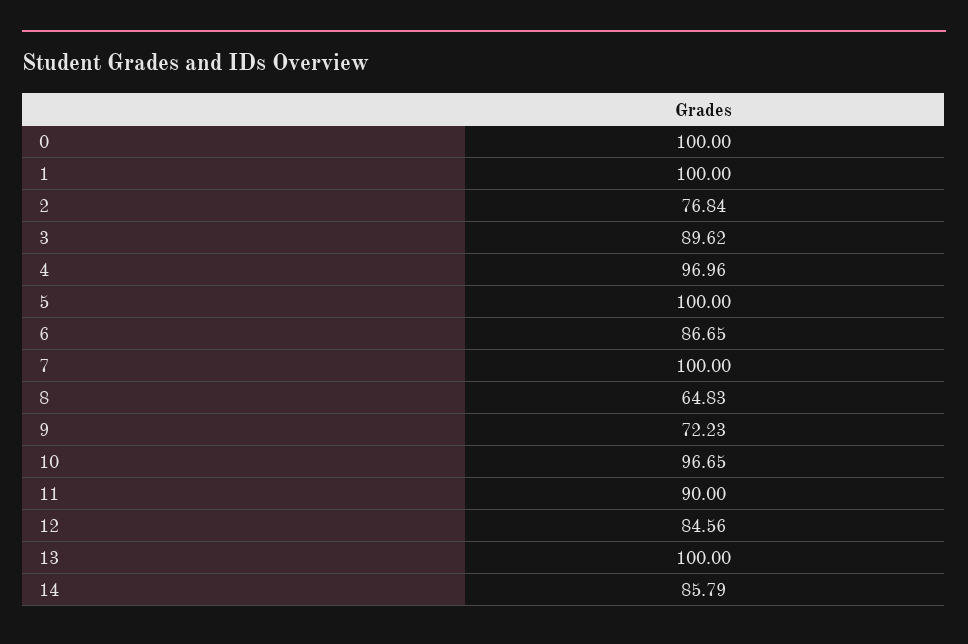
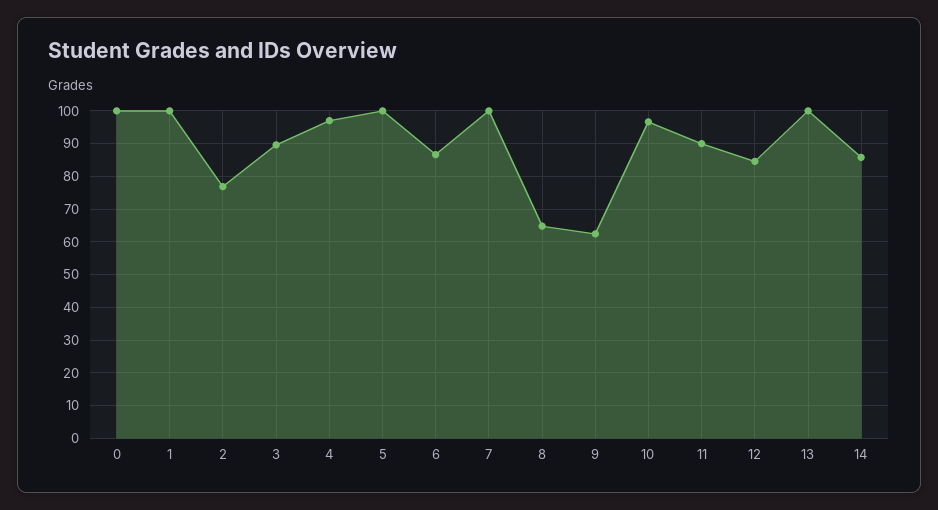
9: 72.23 -> 62

